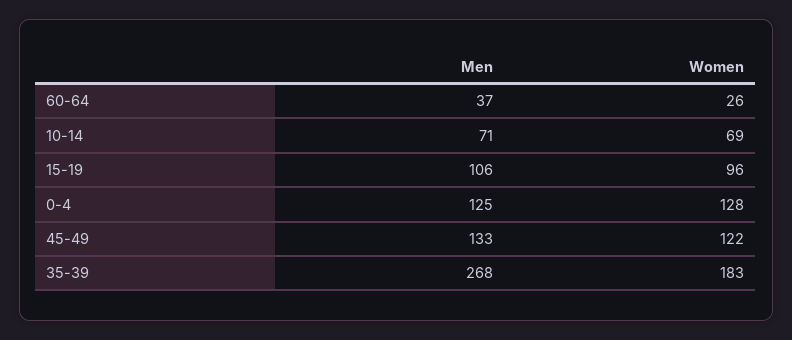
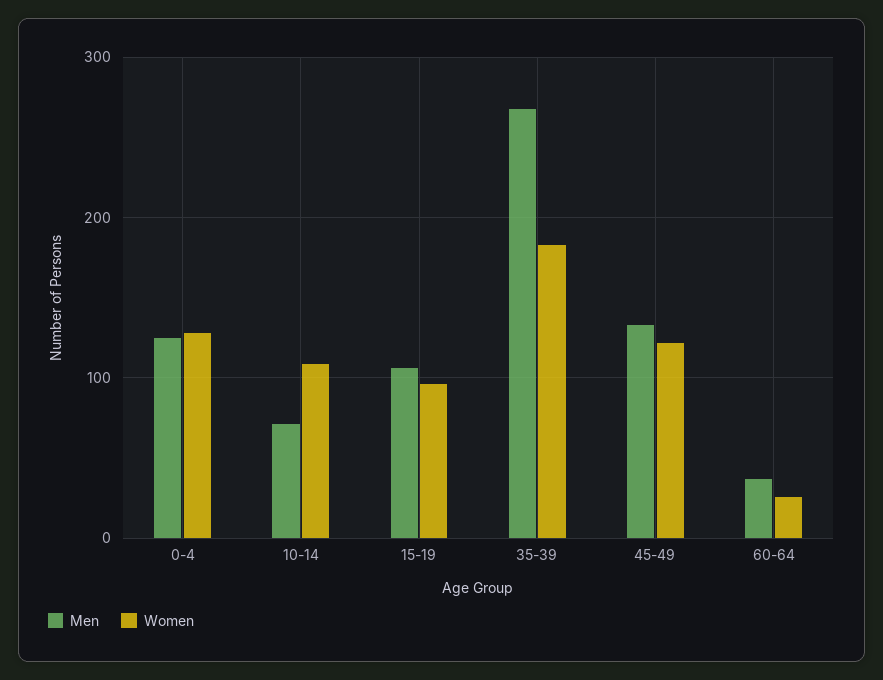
Women, 10-14: 69 -> 110

